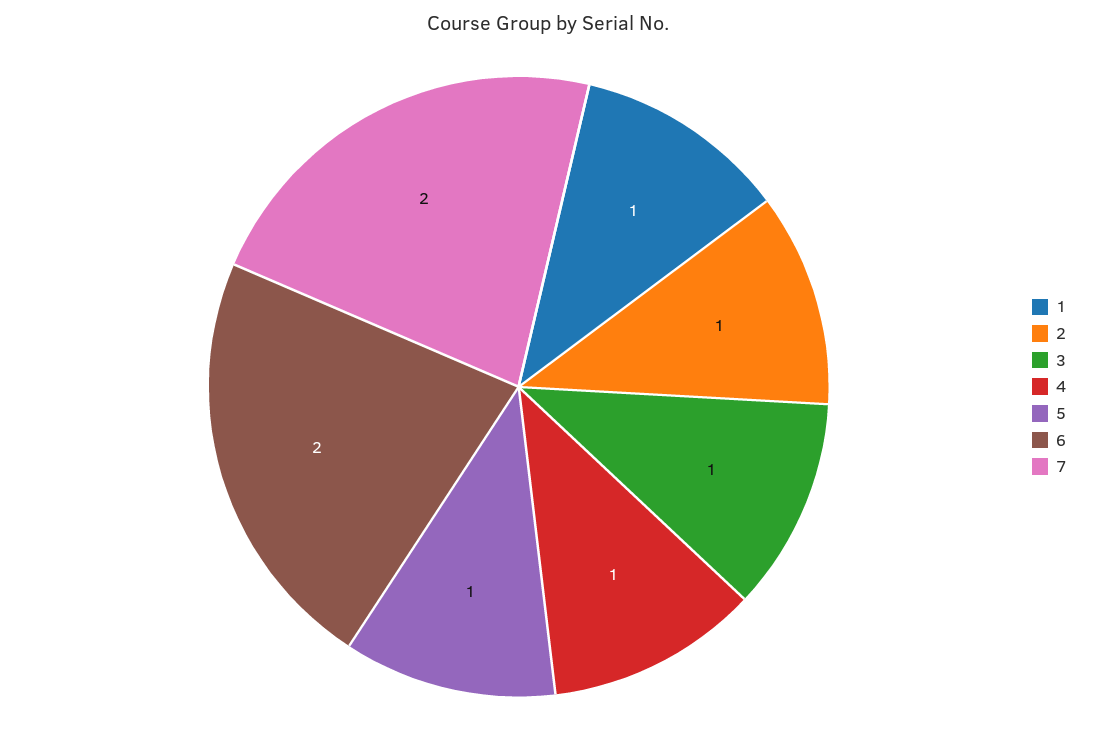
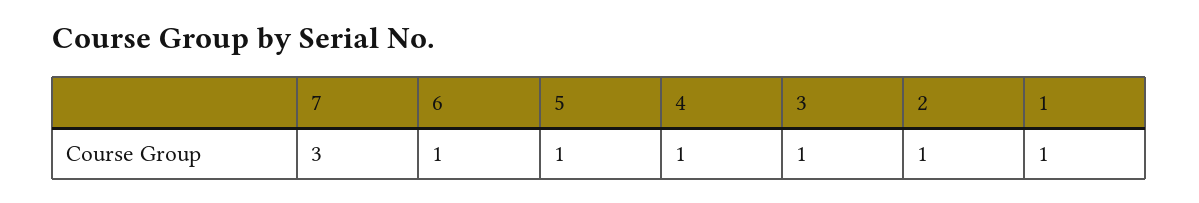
6: 2 -> 1
7: 2 -> 3

